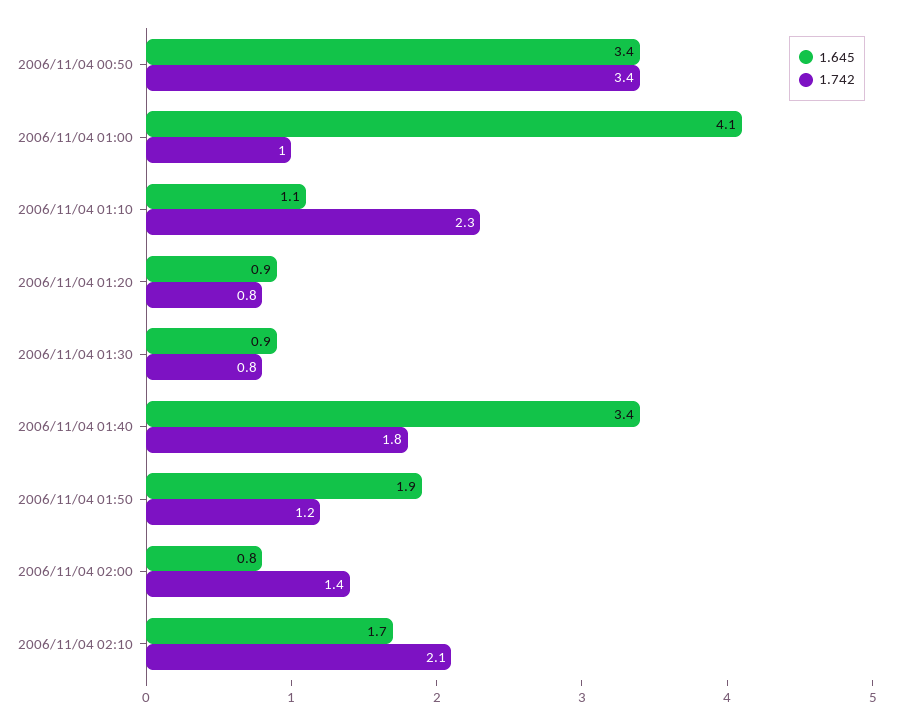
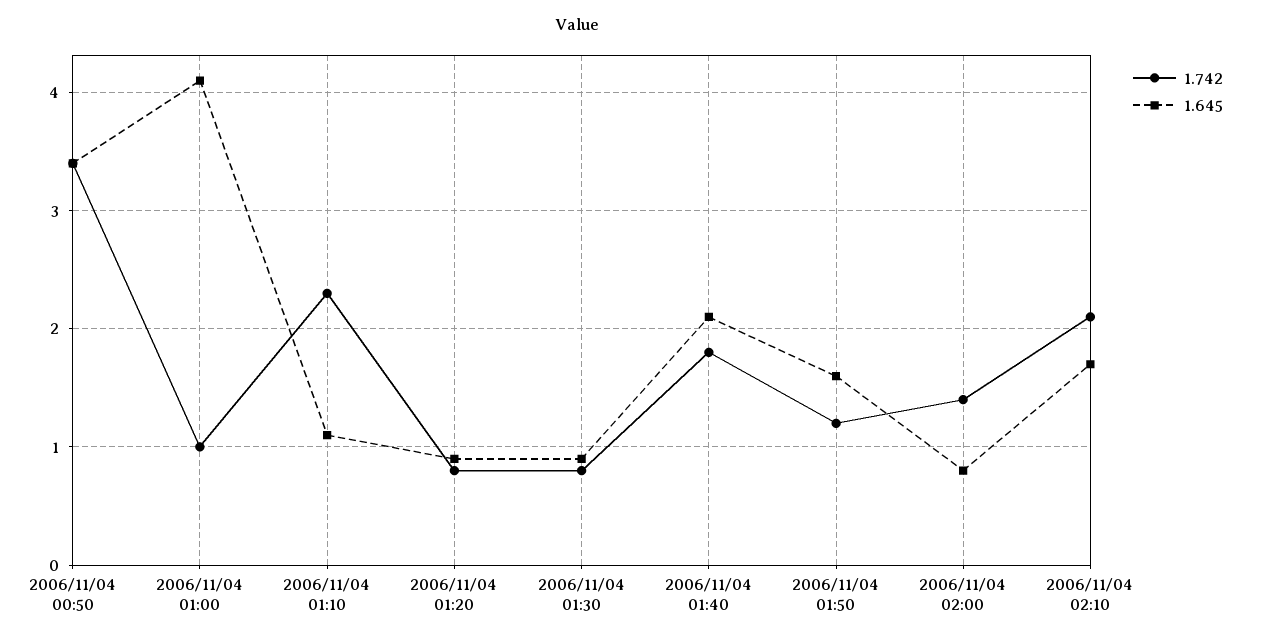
1.645, 2006/11/04 01:40: 3.4 -> 2.1
1.645, 2006/11/04 01:50: 1.9 -> 1.6

